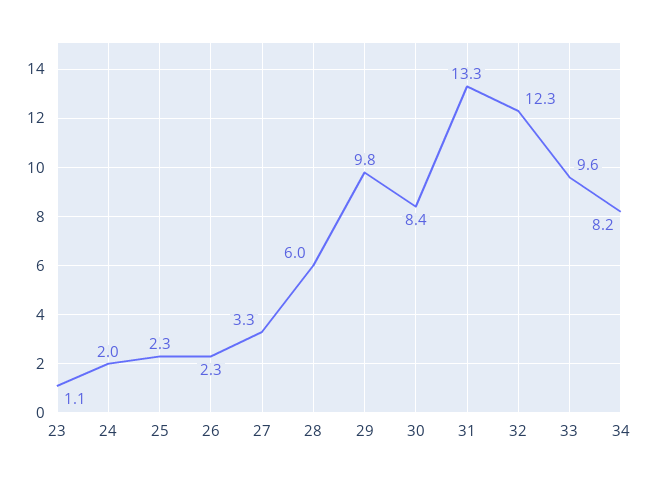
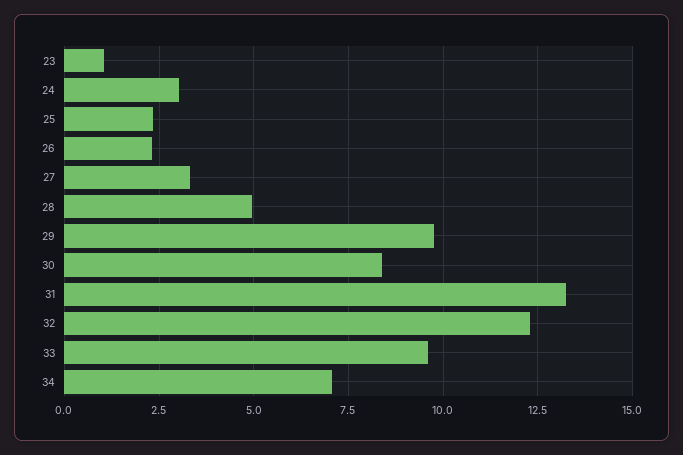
24: 2 -> 3
28: 6 -> 5
34: 8.2 -> 7

